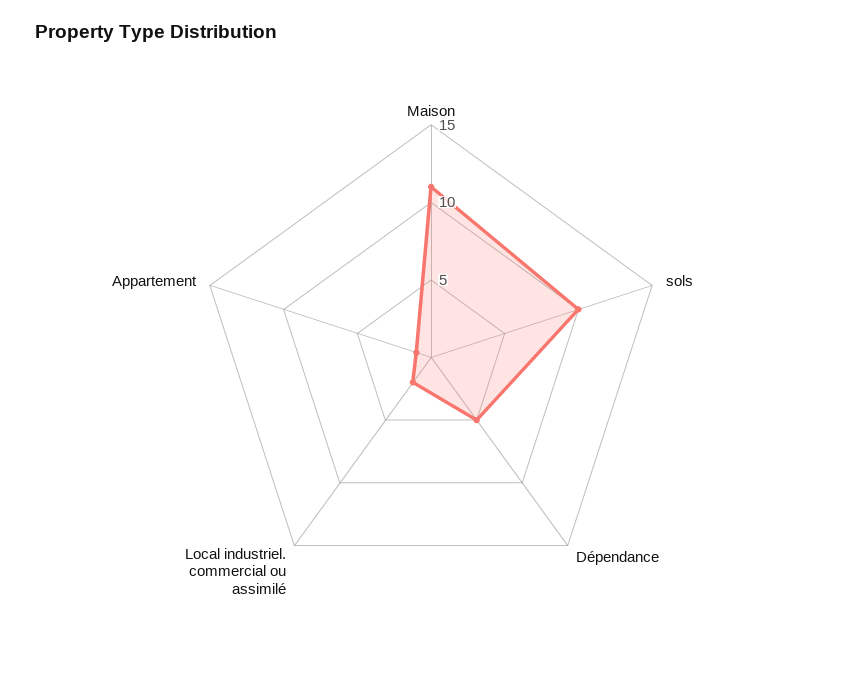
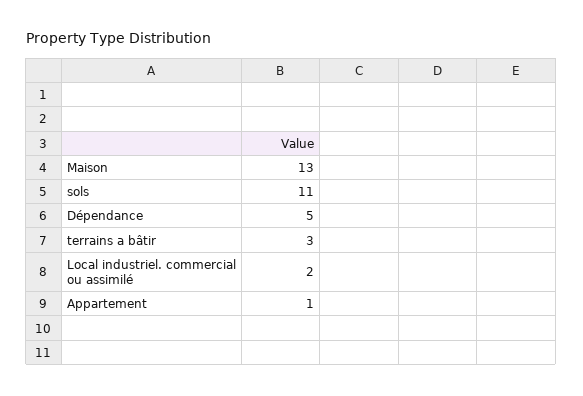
Maison: 11 -> 13
sols: 10 -> 11
terrains a bâtir: none -> 3

